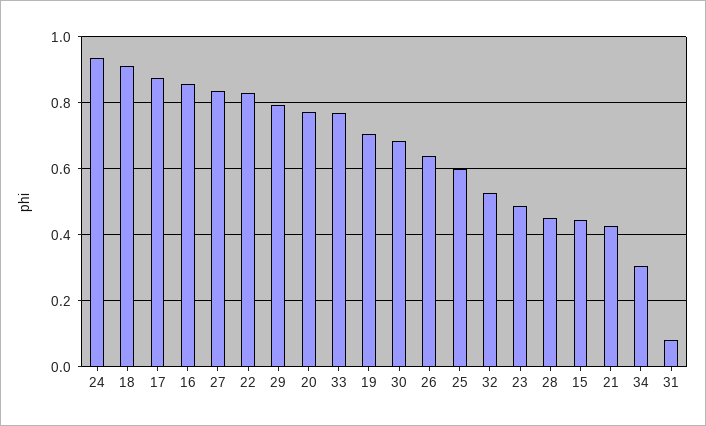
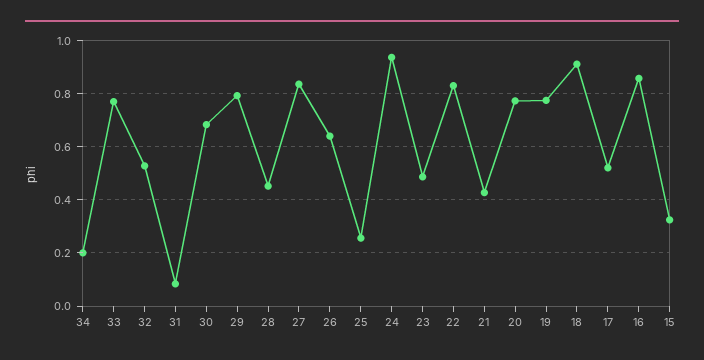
17: 0.88 -> 0.525
19: 0.7 -> 0.775
25: 0.6 -> 0.25
15: 0.44 -> 0.325
34: 0.3 -> 0.2

